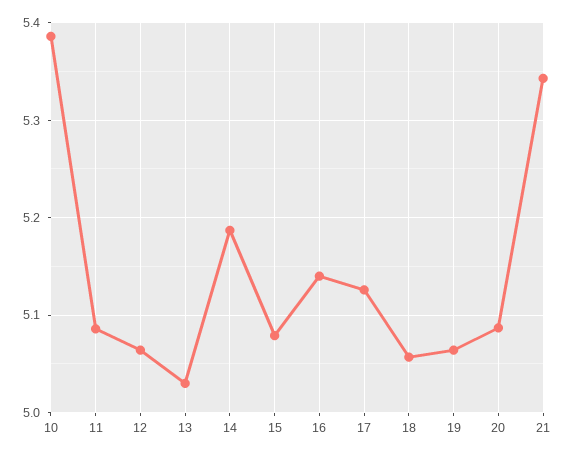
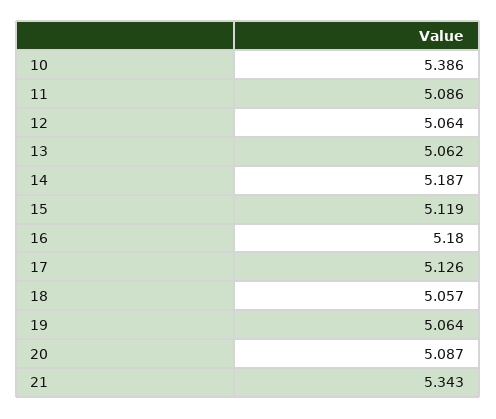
13: 5.03 -> 5.062
15: 5.08 -> 5.119
16: 5.14 -> 5.18

